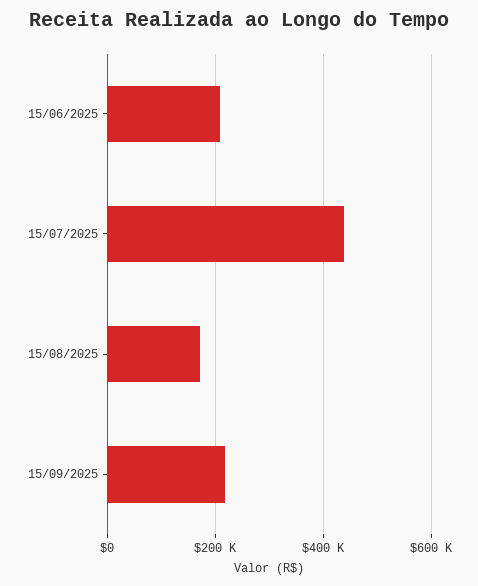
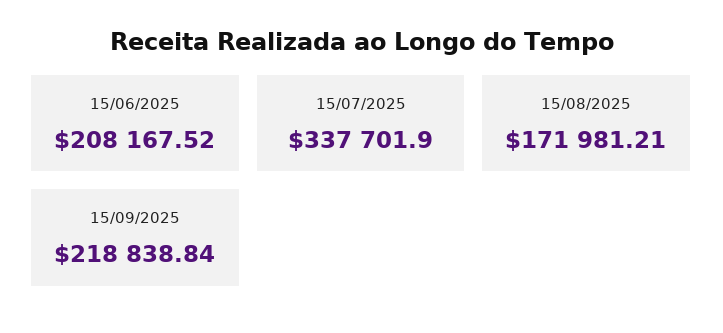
15/07/2025: 440000 -> 337701.9

